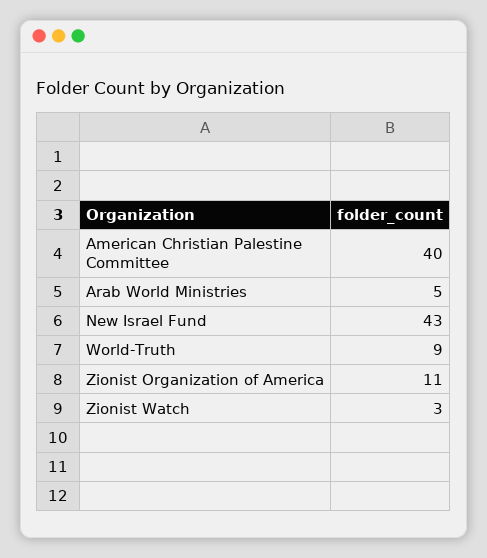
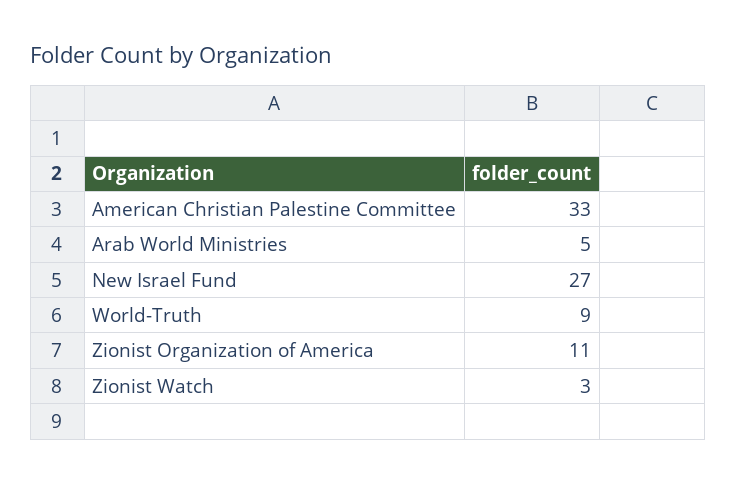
American Christian Palestine Committee: 40 -> 33
New Israel Fund: 43 -> 27

